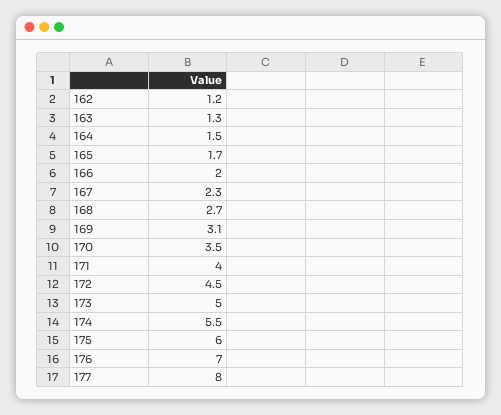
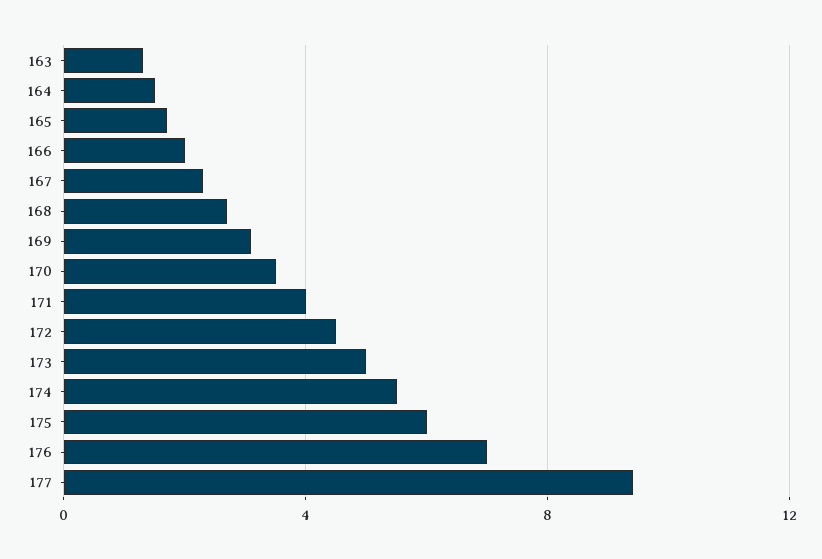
162: 1.2 -> none
177: 8 -> 9.5

